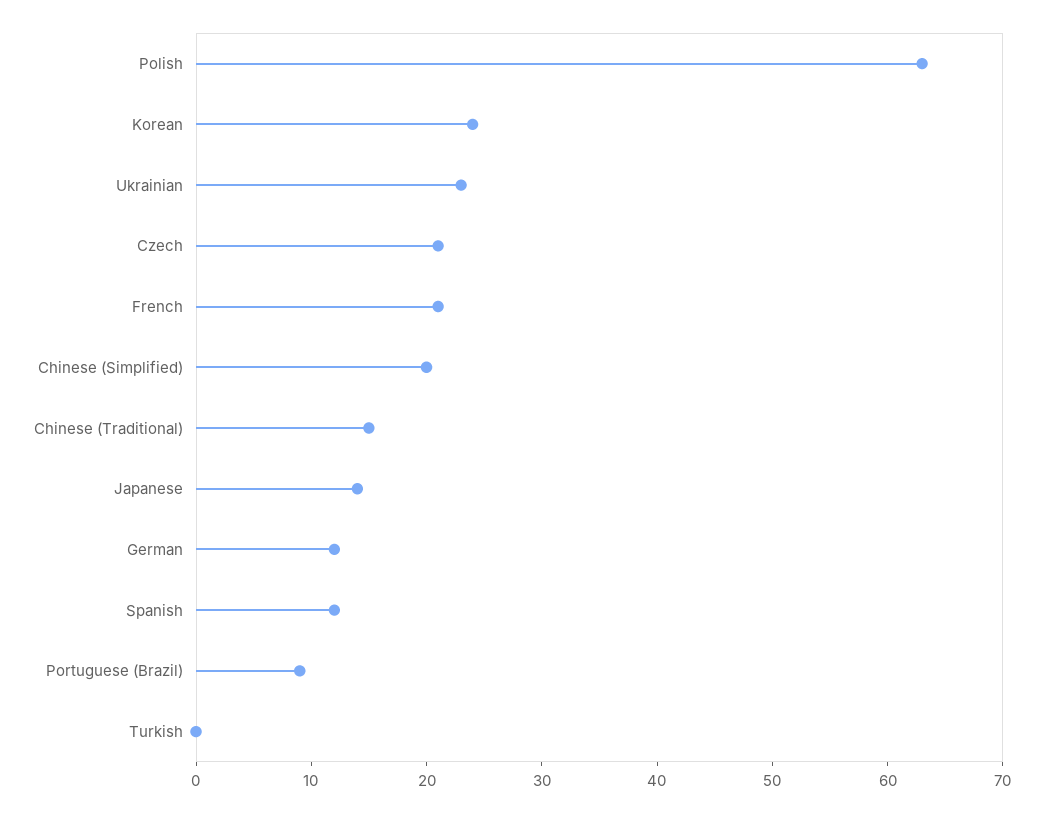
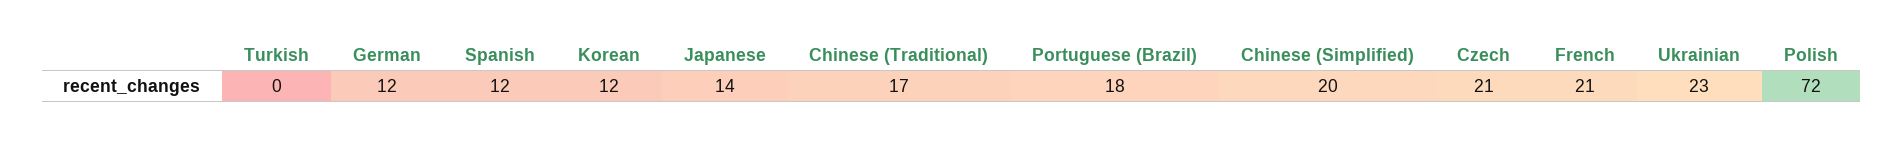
Polish: 63 -> 72
Korean: 24 -> 12
Chinese (Traditional): 15 -> 17
Portuguese (Brazil): 9 -> 18

